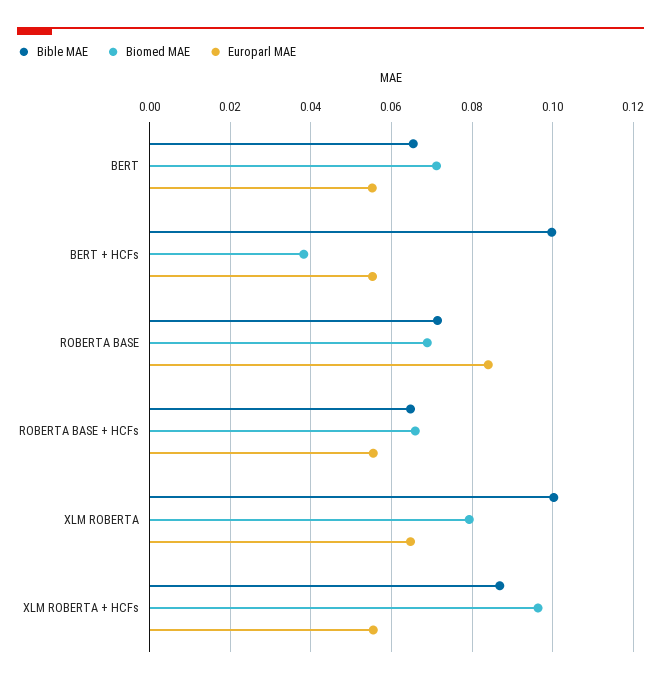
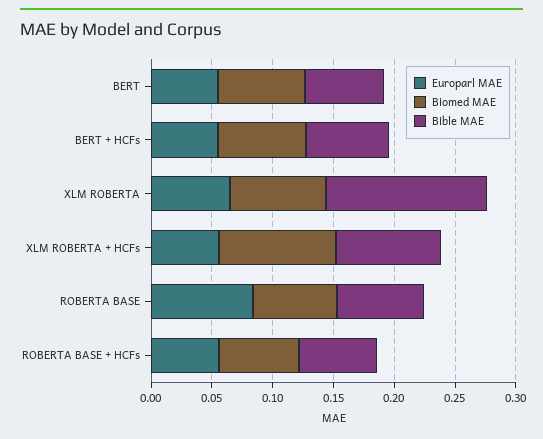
Bible MAE, BERT + HCFs: 0.1 -> 0.07
Biomed MAE, BERT + HCFs: 0.038 -> 0.07
Bible MAE, XLM ROBERTA: 0.1 -> 0.13

